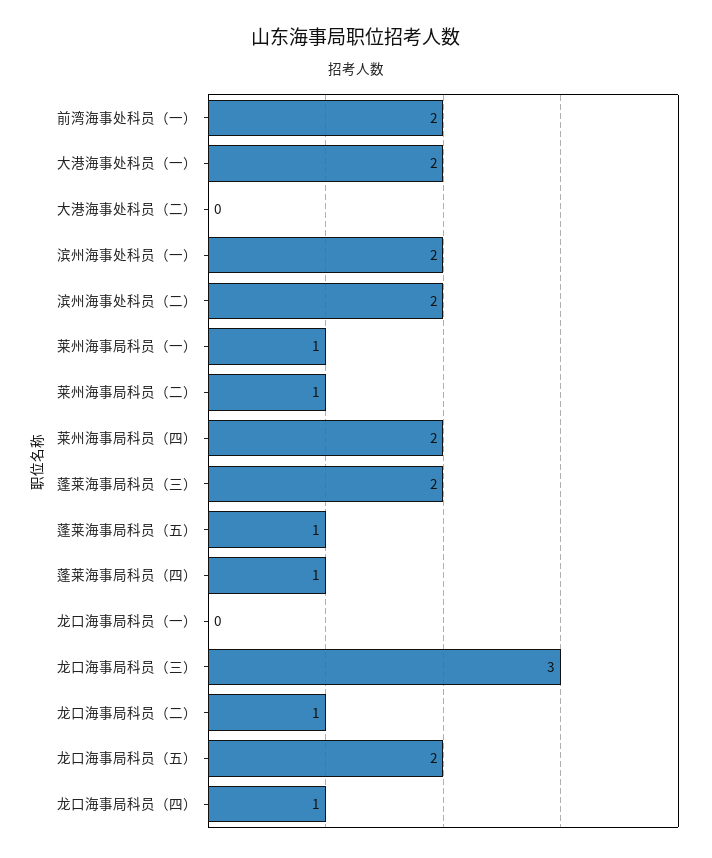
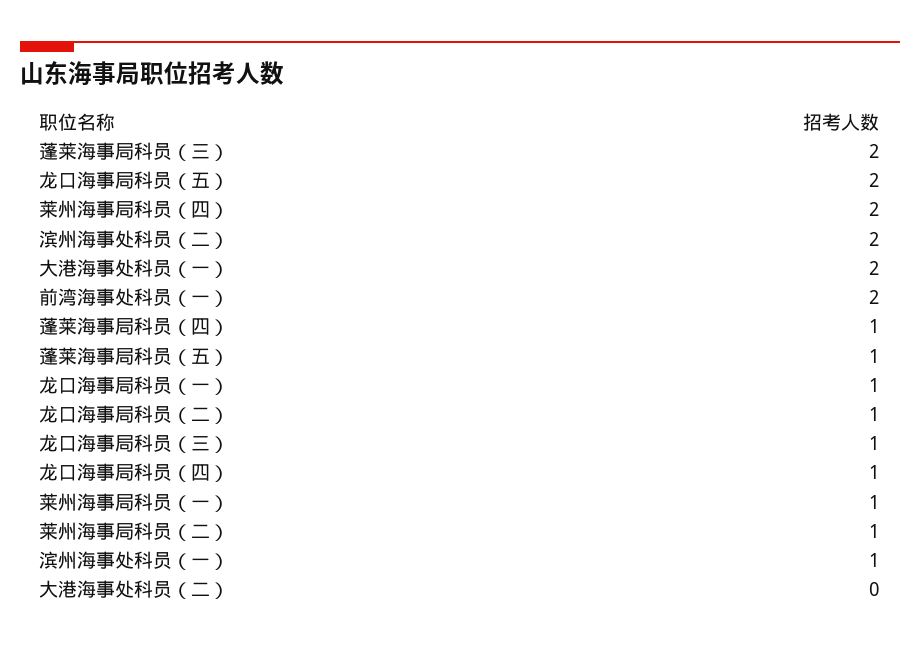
滨州海事处科员（一）: 2 -> 1
龙口海事局科员（一）: 0 -> 1
龙口海事局科员（三）: 3 -> 1

